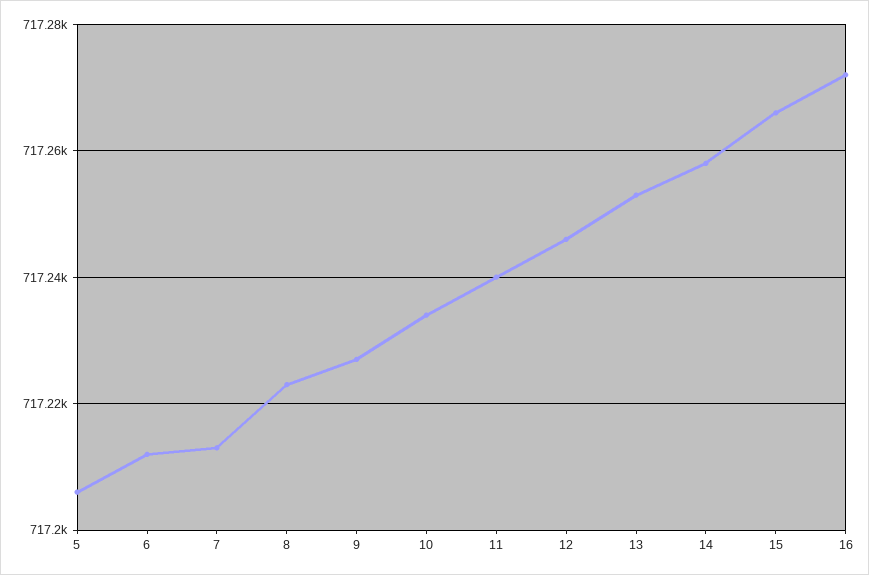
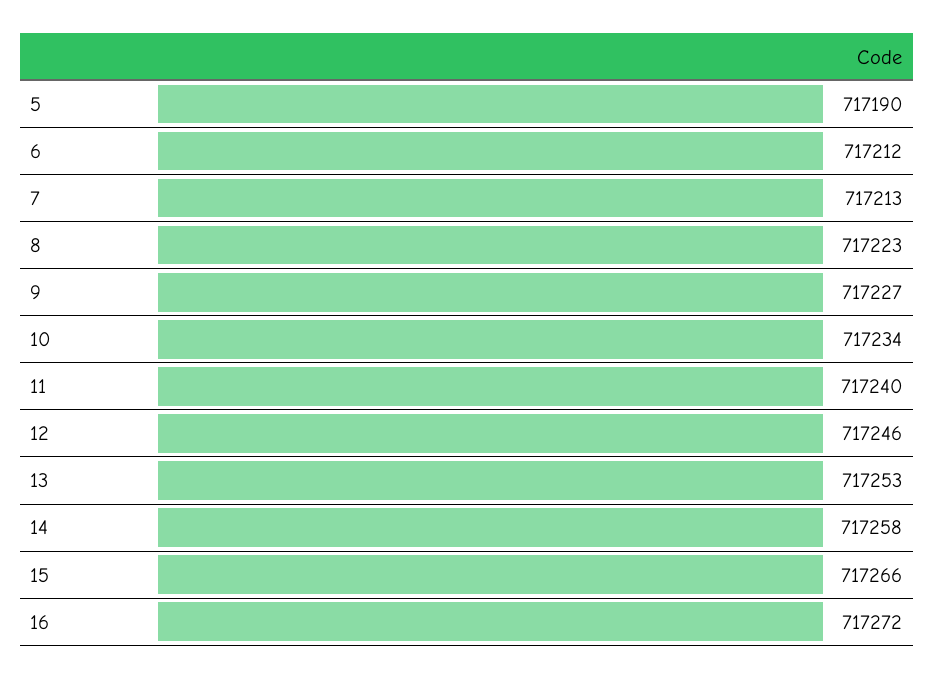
5: 717205 -> 717190

